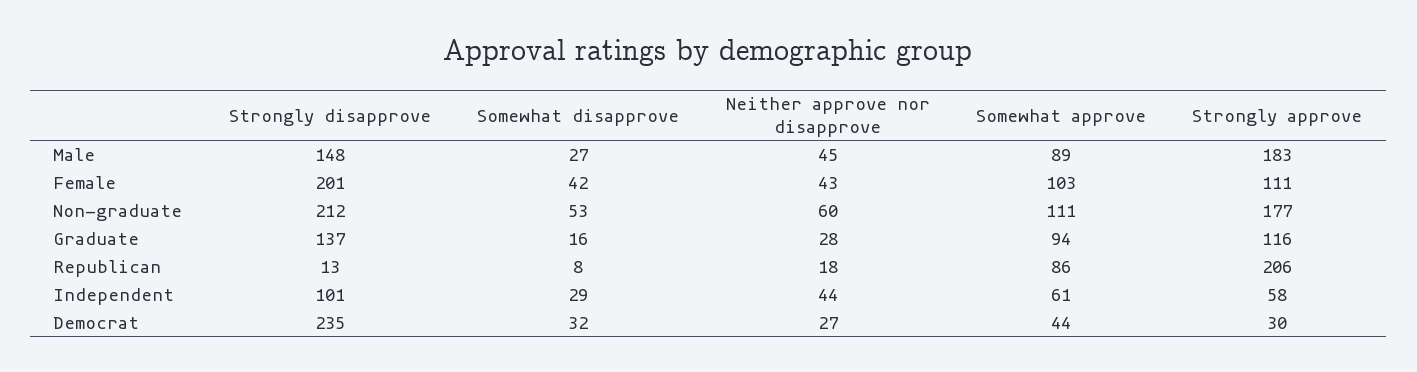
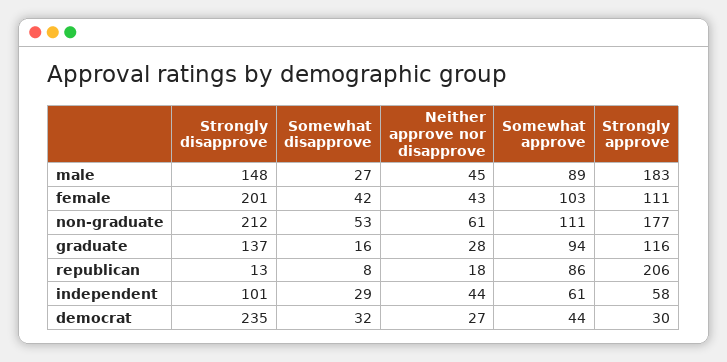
Neither approve nor disapprove, Non-graduate: 60 -> 61

